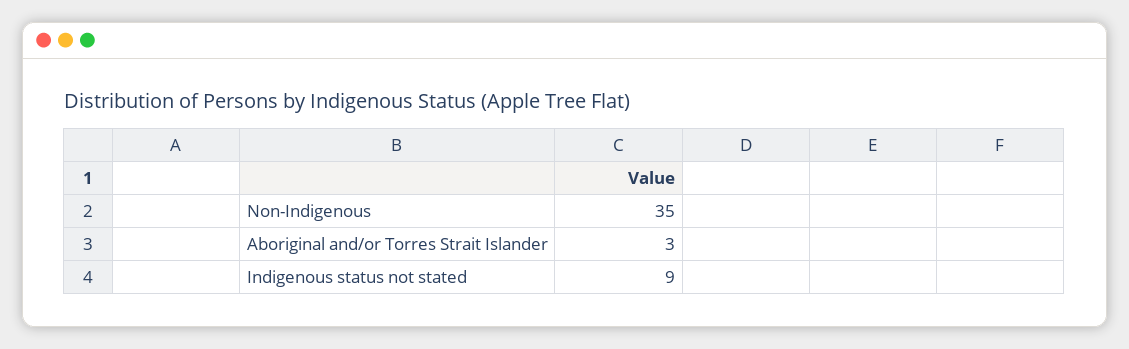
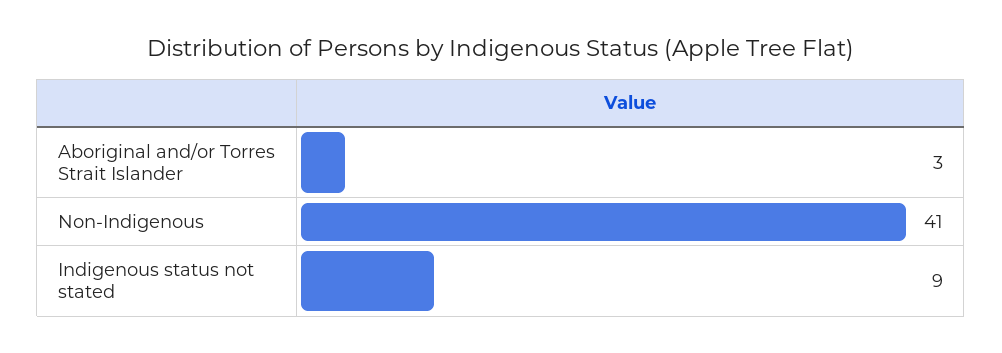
Non-Indigenous: 35 -> 41

